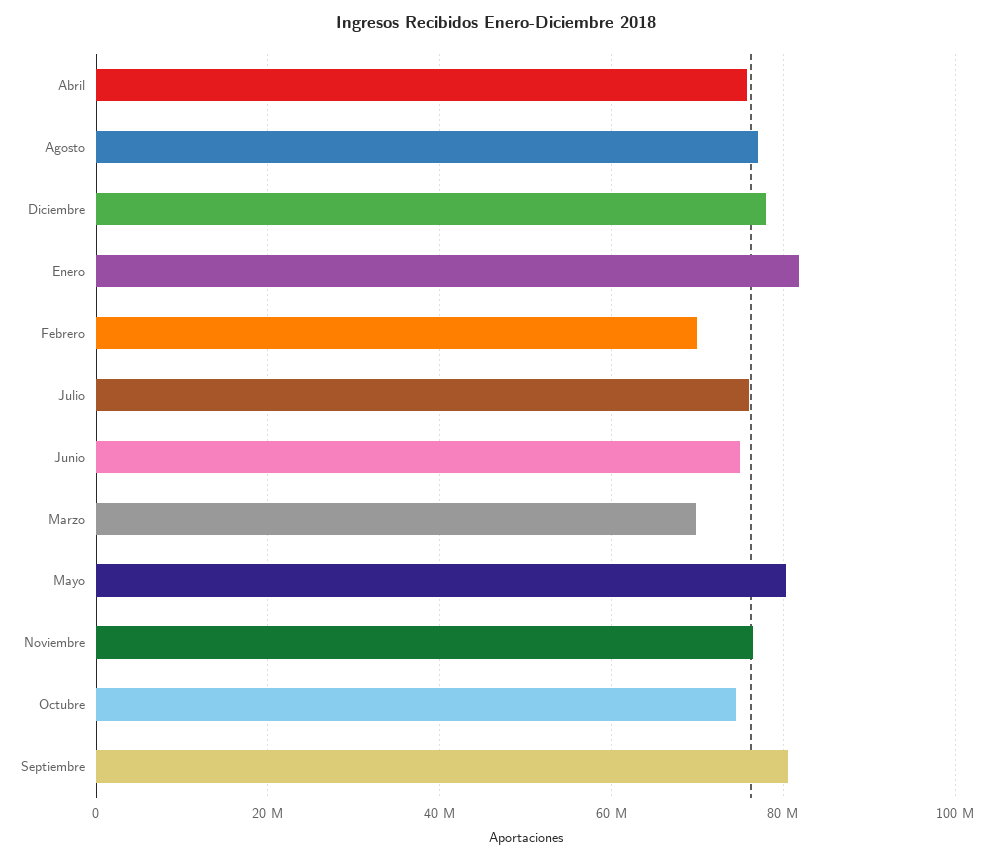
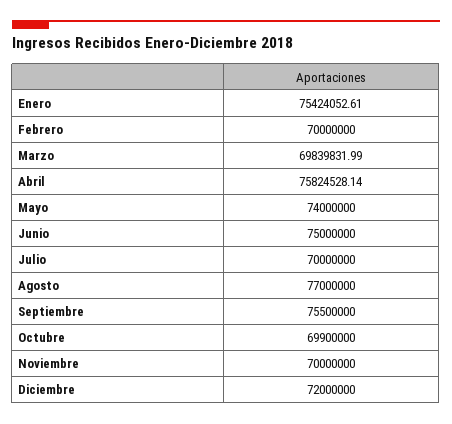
Diciembre: 78000000 -> 72000000
Enero: 82000000 -> 75424052.61
Julio: 76000000 -> 70000000
Mayo: 80000000 -> 74000000
Noviembre: 76000000 -> 70000000
Octubre: 74000000 -> 69900000
Septiembre: 80000000 -> 75500000

